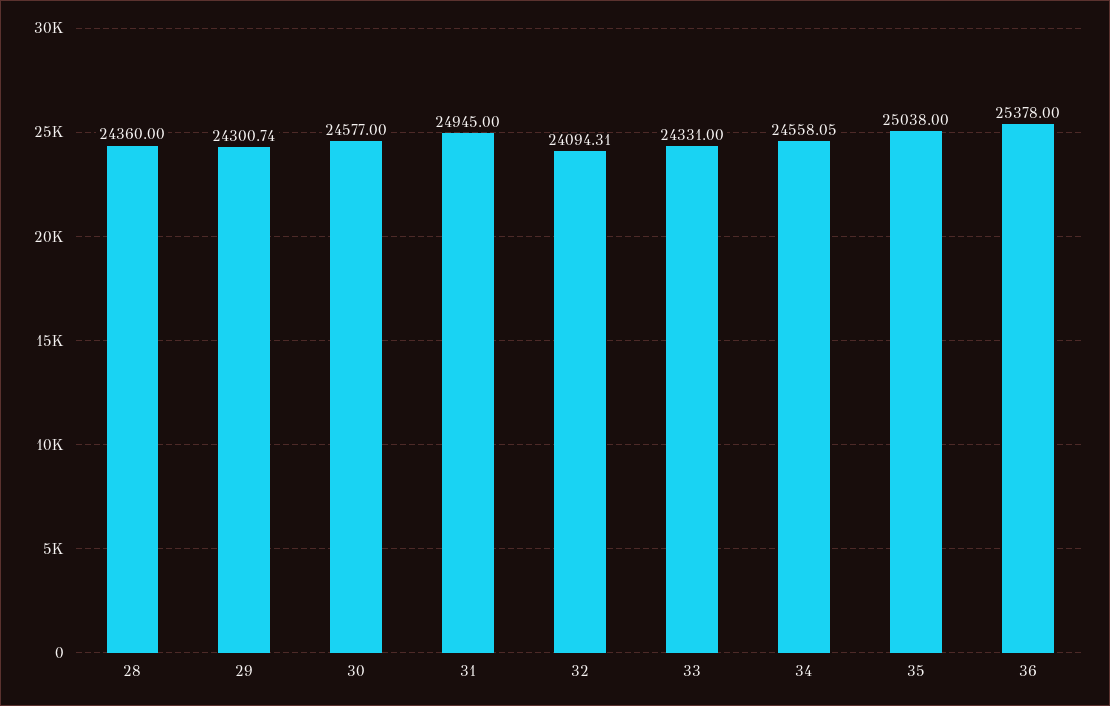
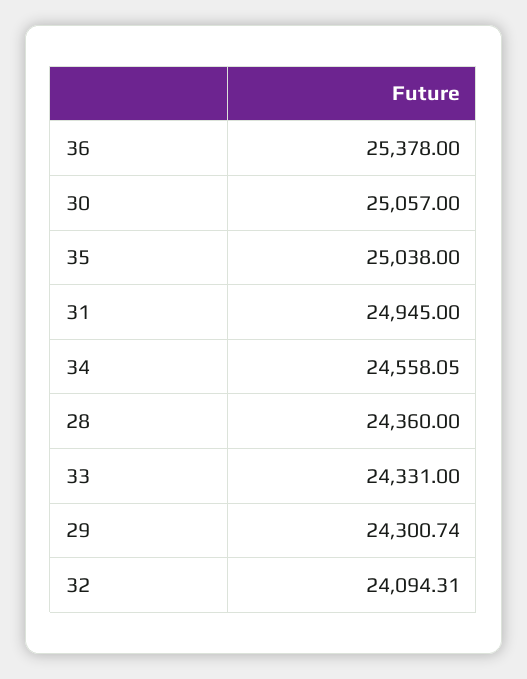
30: 24577 -> 25057

